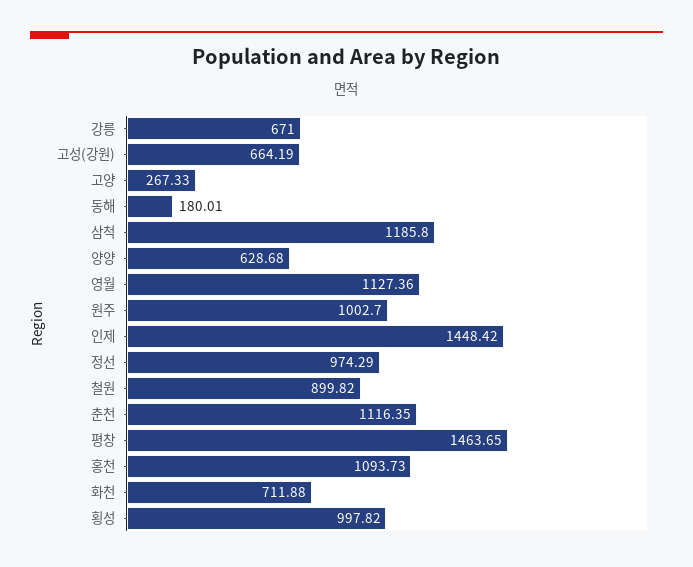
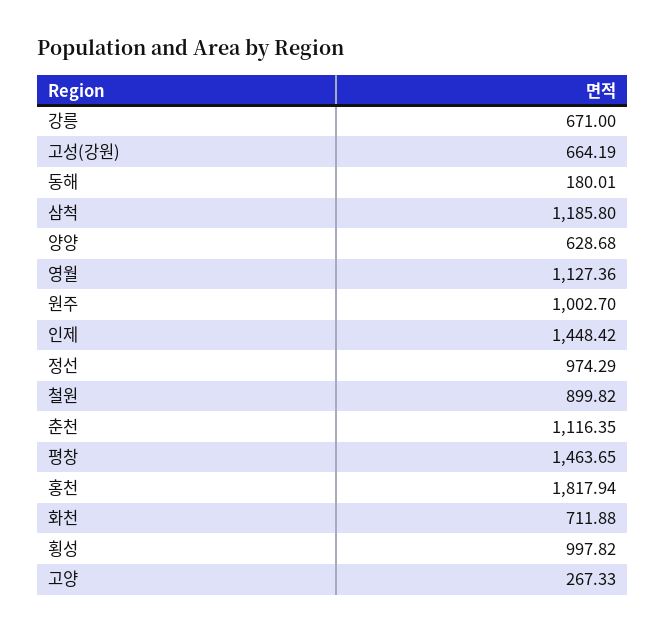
홍천: 1093.73 -> 1817.94

